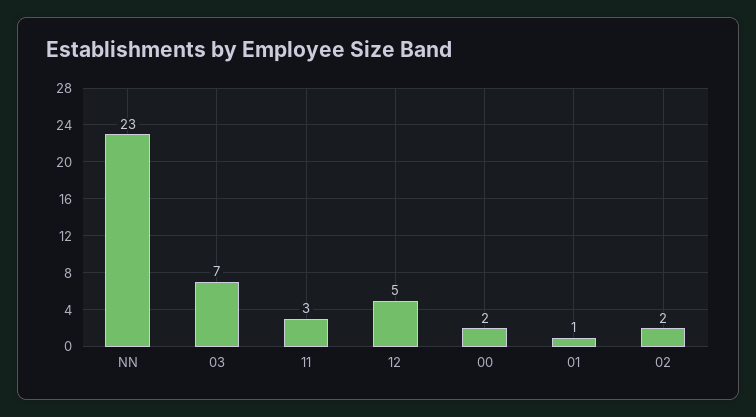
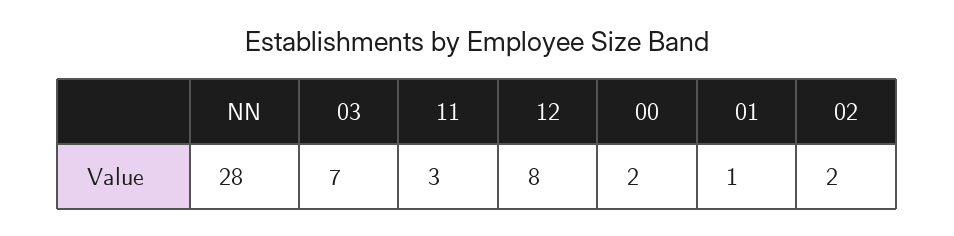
NN: 23 -> 28
12: 5 -> 8

